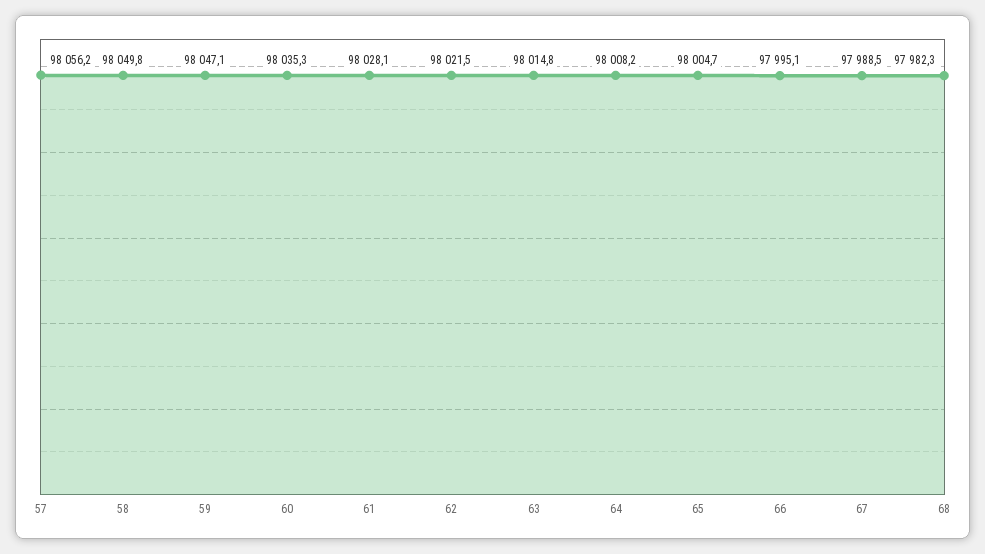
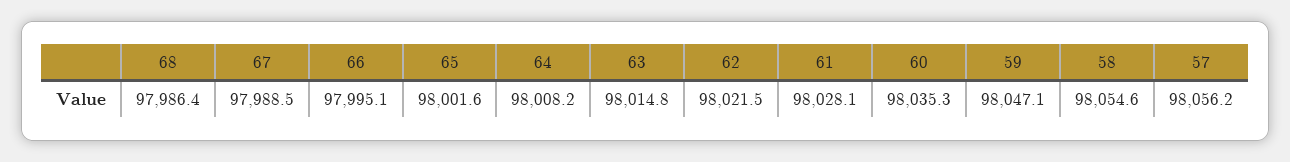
58: 98049.8 -> 98054.6
65: 98004.7 -> 98001.6
68: 97982.3 -> 97986.4

